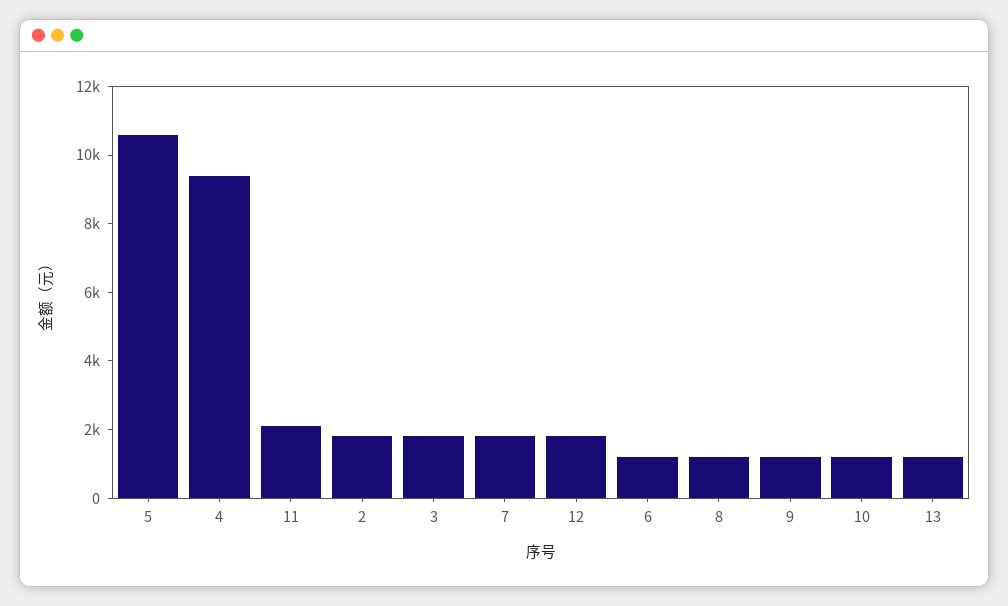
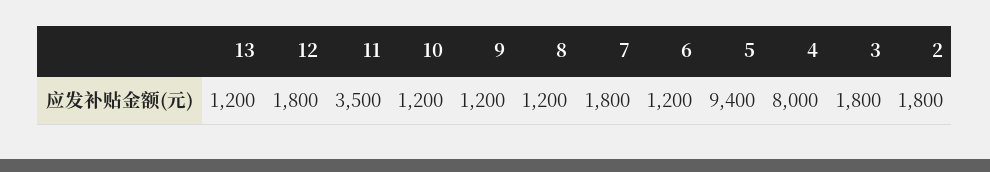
5: 10500 -> 9400
4: 9500 -> 8000
11: 2000 -> 3500

